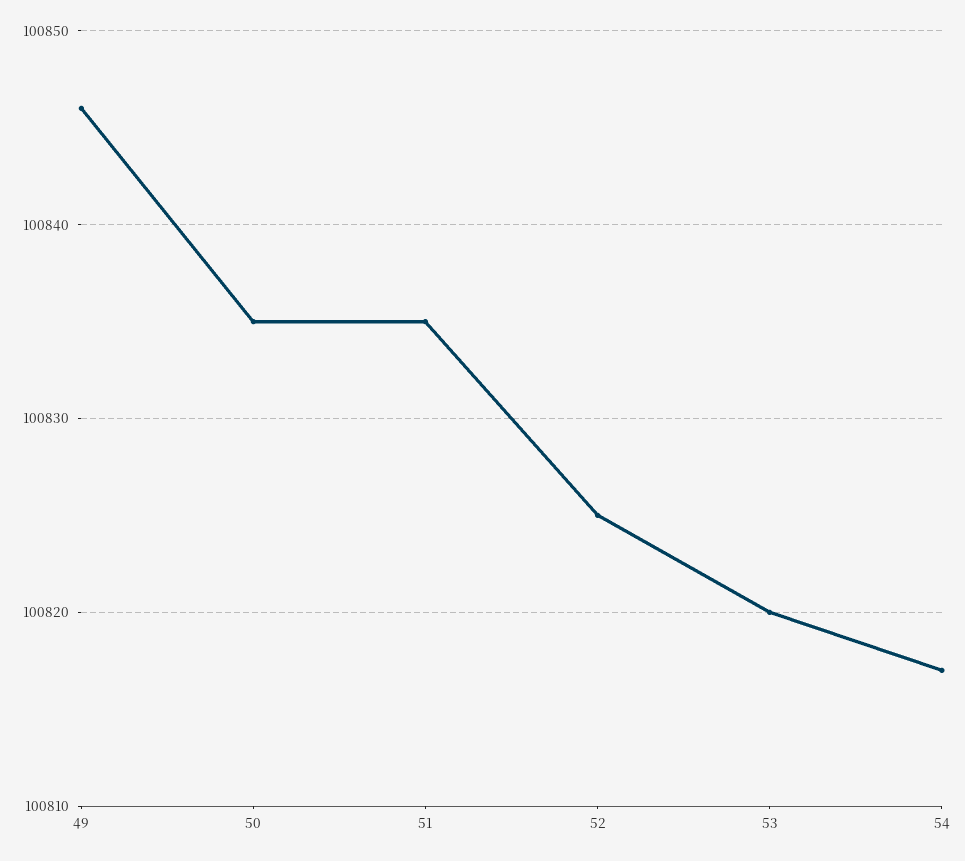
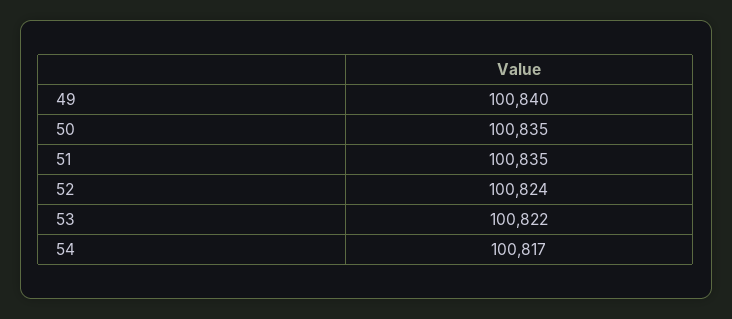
49: 100846 -> 100840
52: 100825 -> 100824
53: 100820 -> 100822

